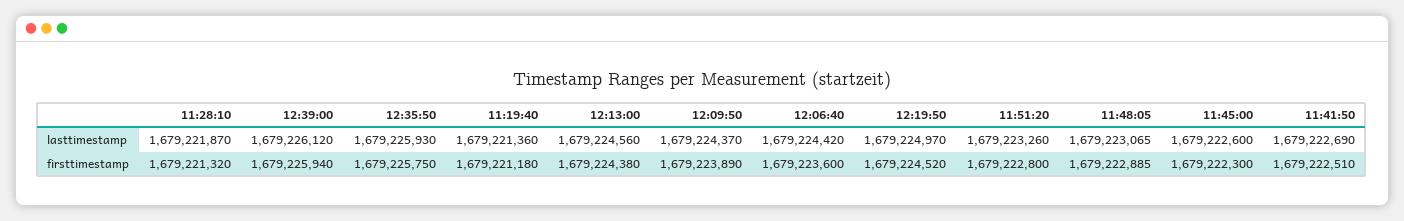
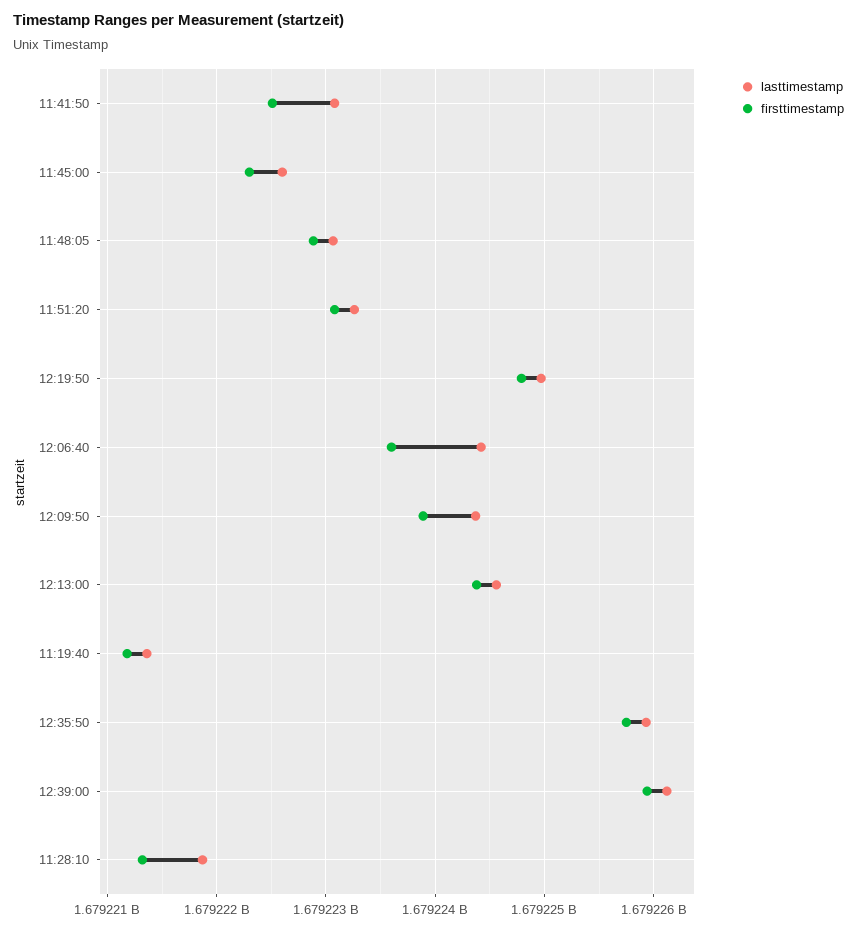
lasttimestamp, 11:41:50: 1679222690 -> 1679223100
firsttimestamp, 12:19:50: 1679224520 -> 1679224800
firsttimestamp, 11:51:20: 1679222800 -> 1679223100

